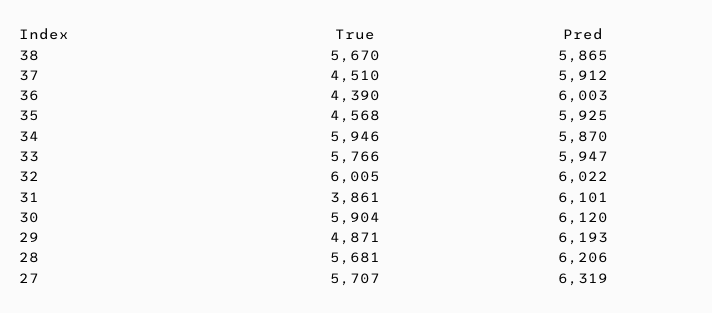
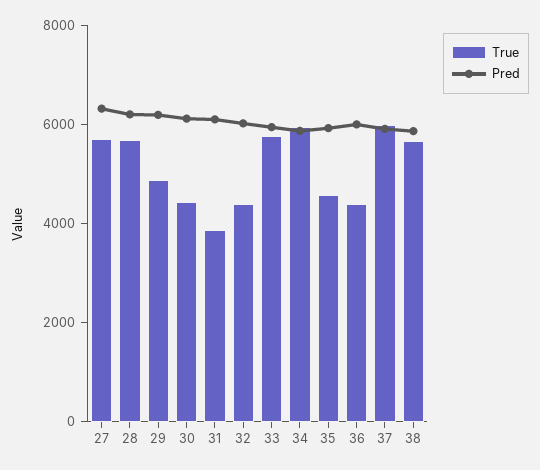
True, 37: 4510 -> 6000
True, 32: 6005 -> 4500
True, 30: 5904 -> 4500

